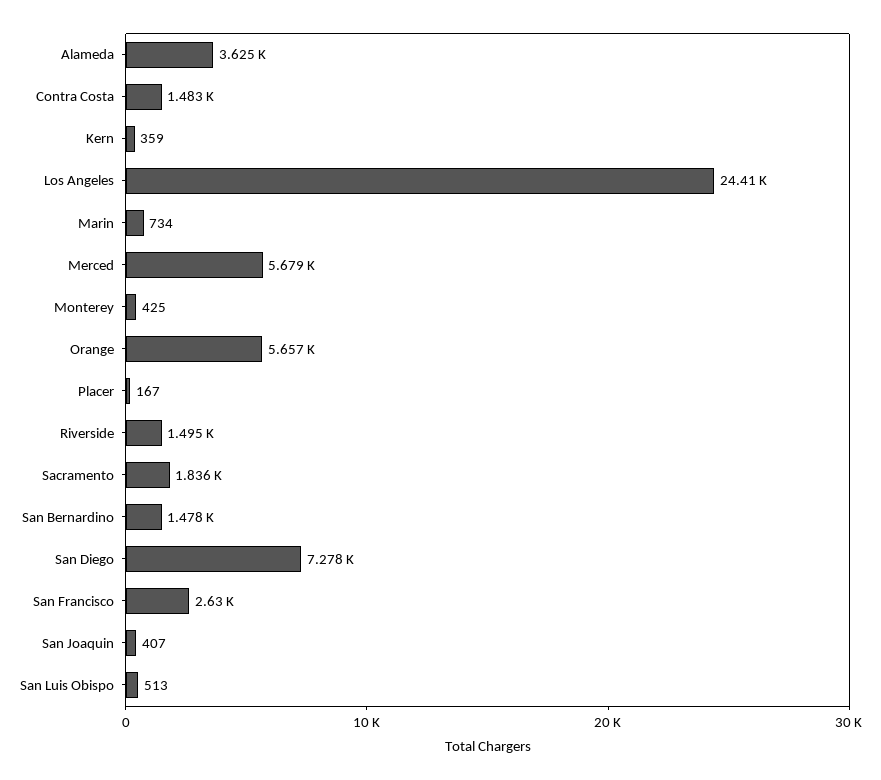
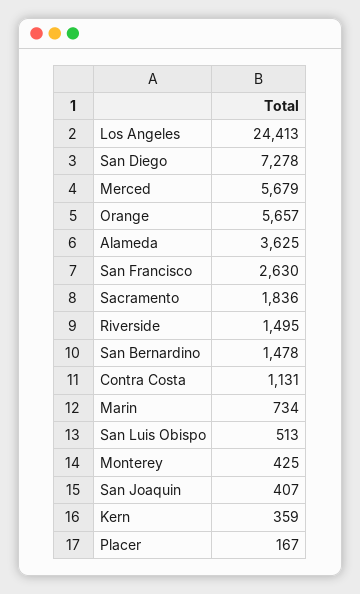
Contra Costa: 1483 -> 1131

